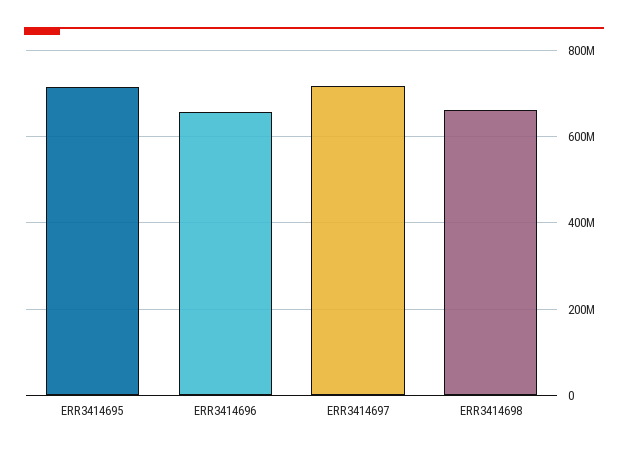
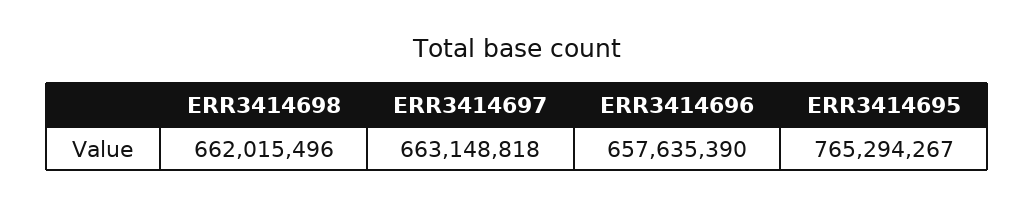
ERR3414695: 720000000 -> 765294267
ERR3414697: 720000000 -> 663148818

